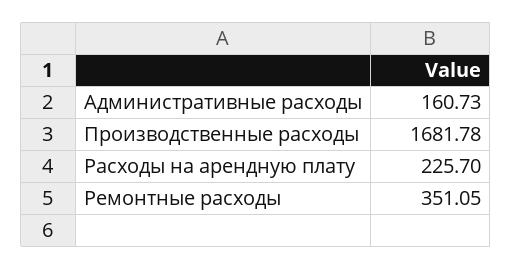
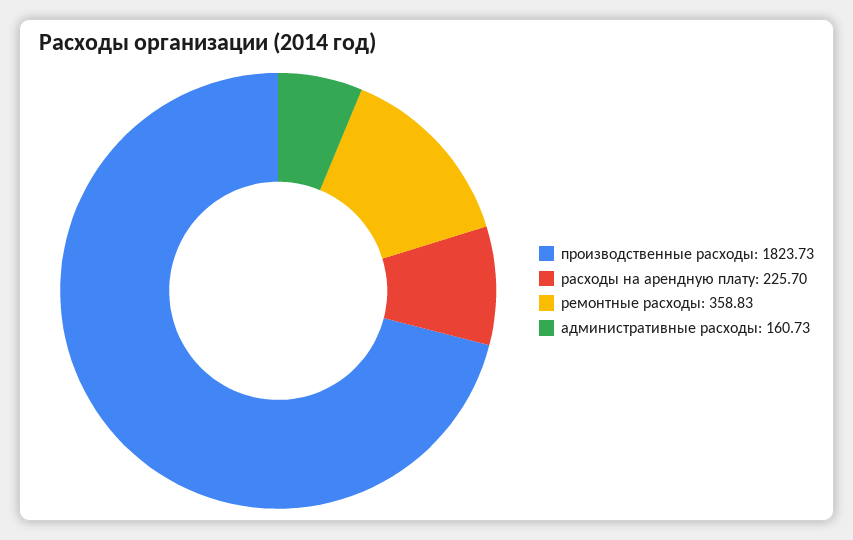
Производственные расходы: 1681.78 -> 1823.73
Ремонтные расходы: 351.05 -> 358.83

